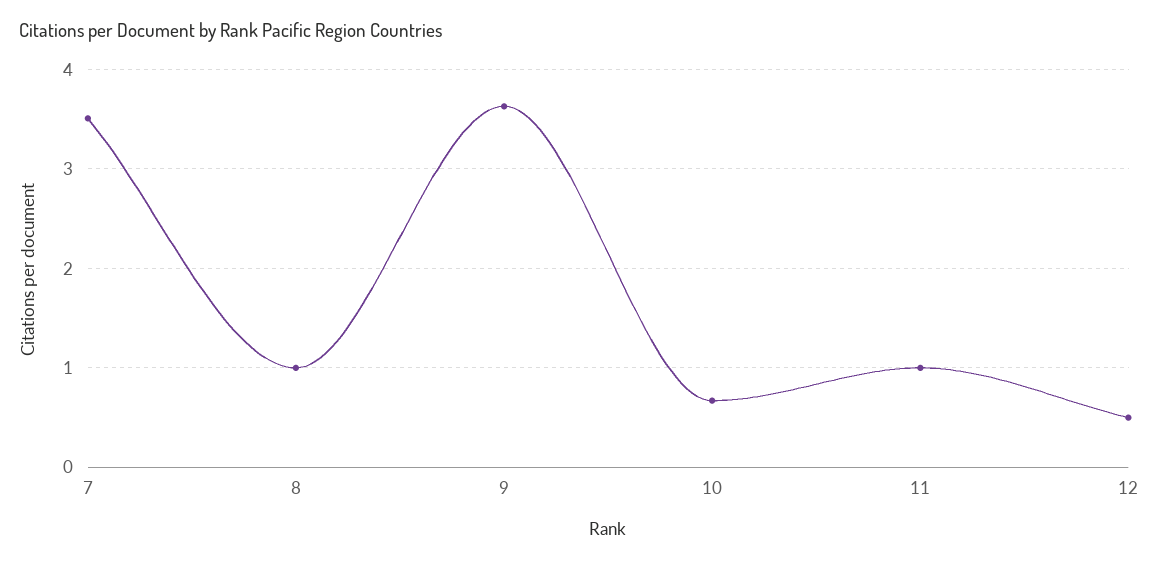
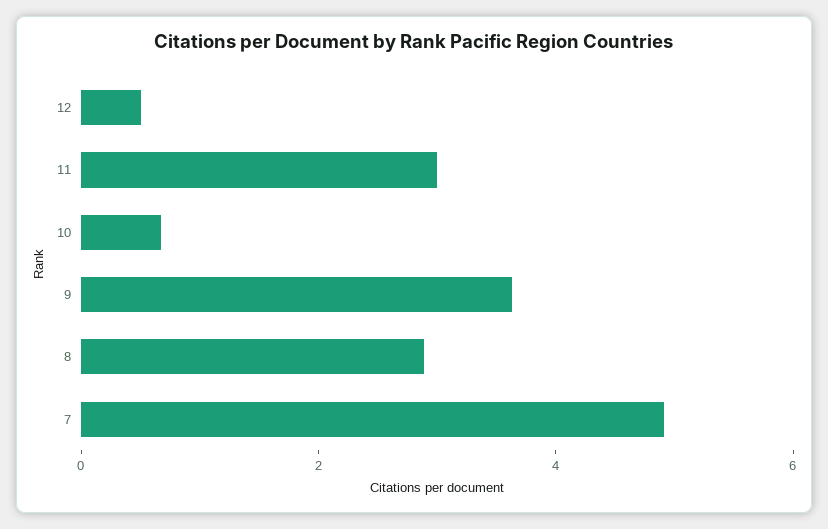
7: 3.5 -> 5
8: 1 -> 3
11: 1 -> 3

